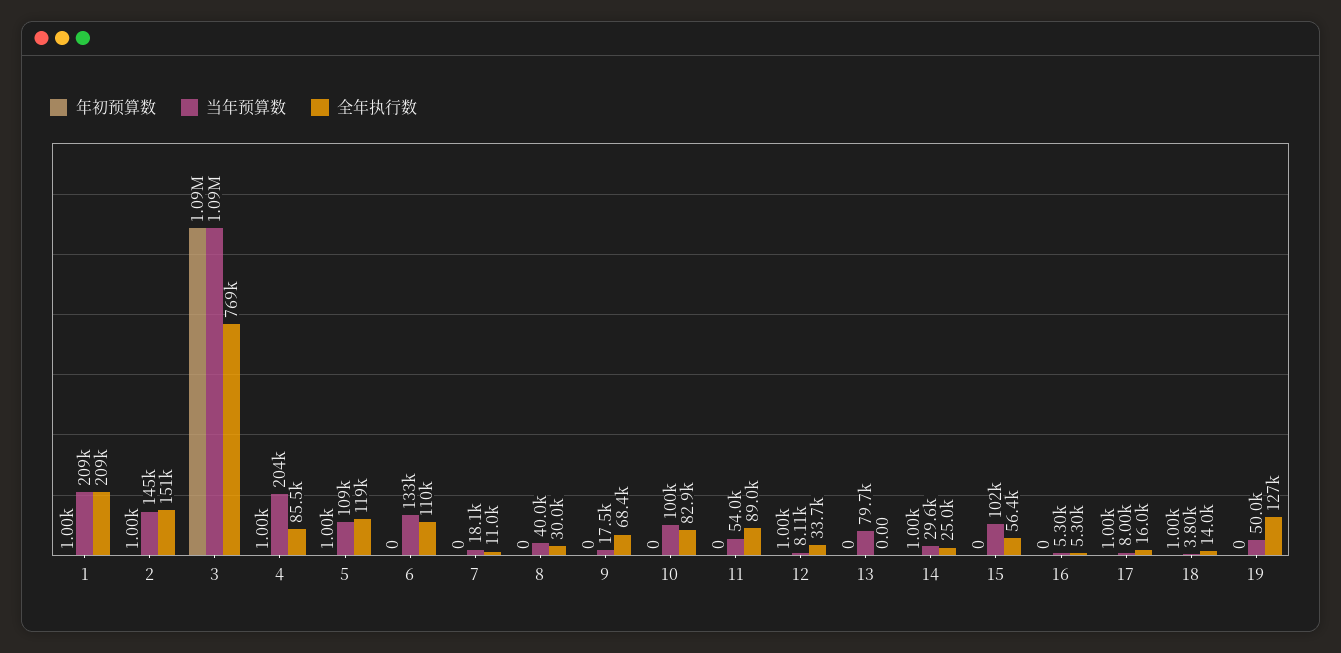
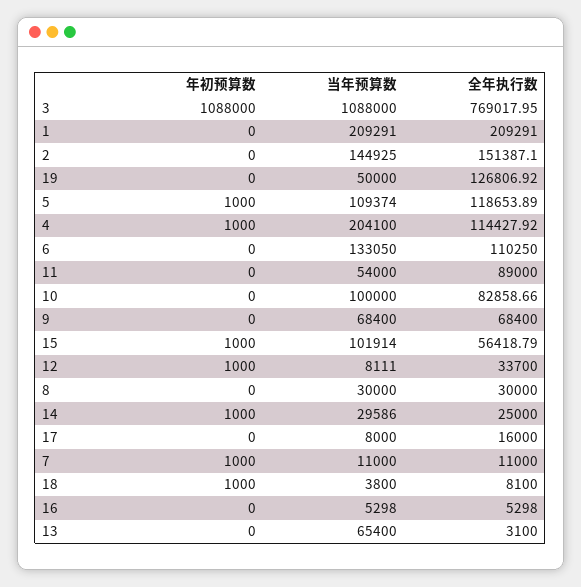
年初预算数, 1: 1000 -> 0
年初预算数, 2: 1000 -> 0
全年执行数, 4: 85500 -> 114427.92
年初预算数, 7: 0 -> 1000
当年预算数, 7: 18100 -> 11000
当年预算数, 8: 40000 -> 30000
当年预算数, 9: 17500 -> 68400
当年预算数, 13: 79700 -> 65400
全年执行数, 13: 0 -> 3100
年初预算数, 15: 0 -> 1000
年初预算数, 17: 1000 -> 0
全年执行数, 18: 14000 -> 8100

